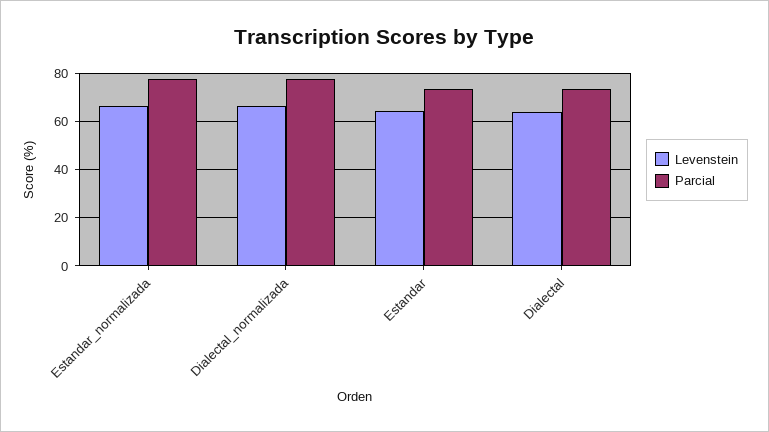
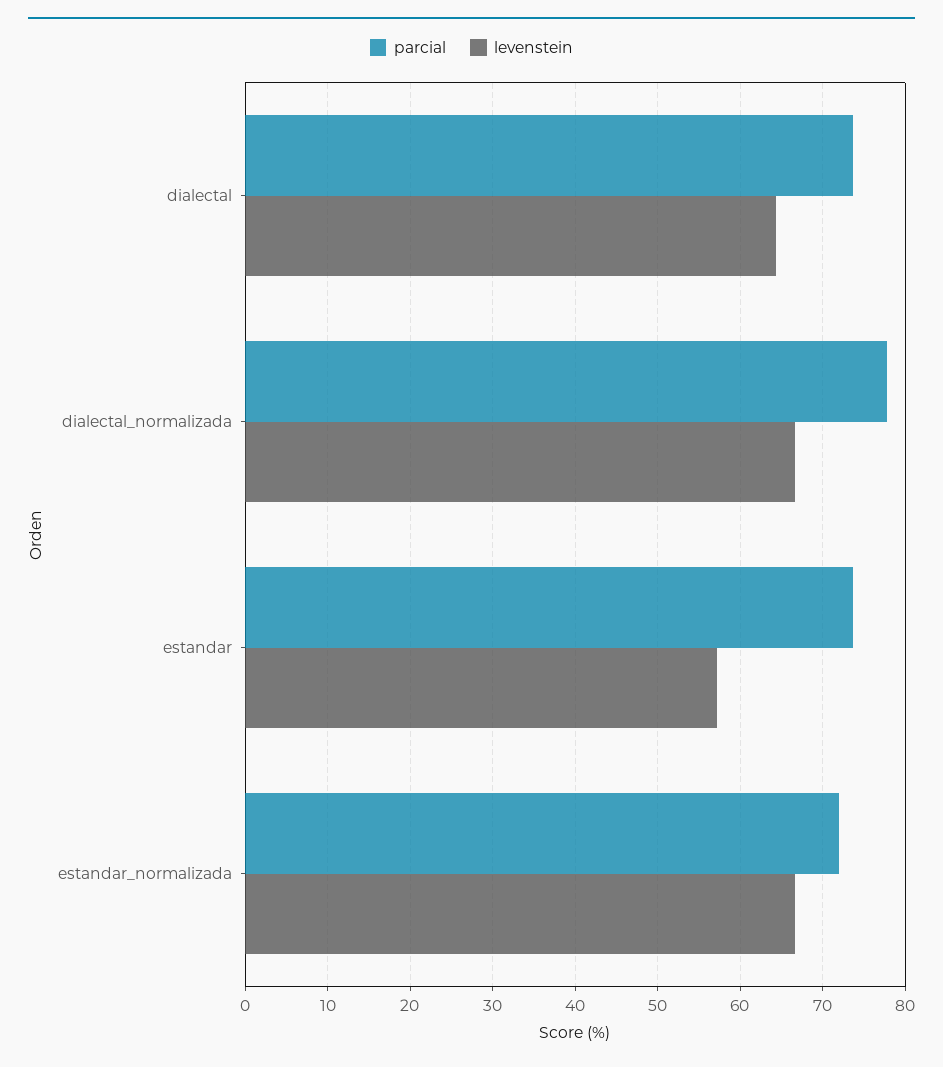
Parcial, Estandar_normalizada: 77.5 -> 72
Levenstein, Estandar: 65 -> 57

